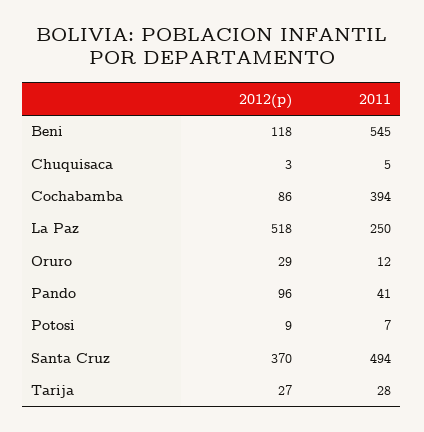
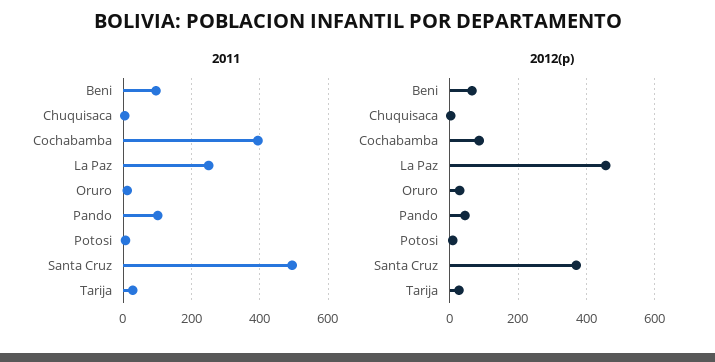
2012(p), Beni: 118 -> 60
2011, Beni: 545 -> 100
2012(p), La Paz: 518 -> 460
2012(p), Pando: 96 -> 40
2011, Pando: 41 -> 100

